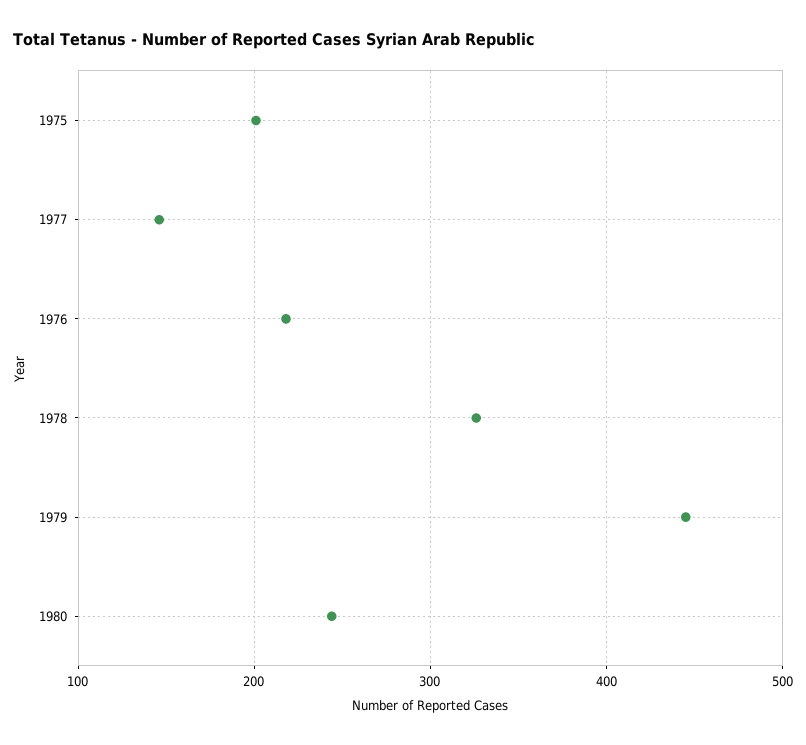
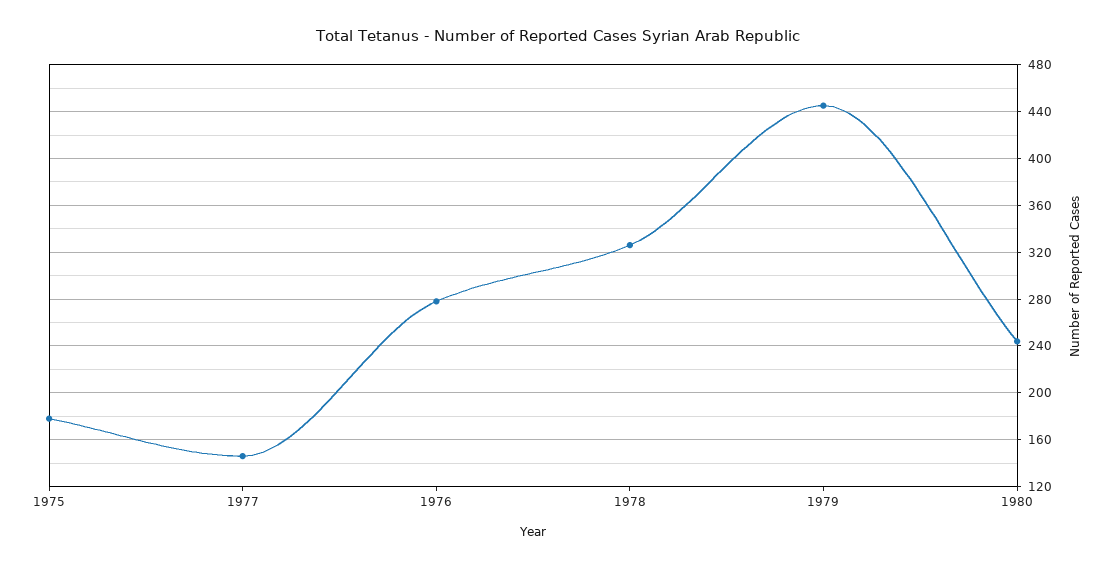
1975: 200 -> 180
1976: 220 -> 280

